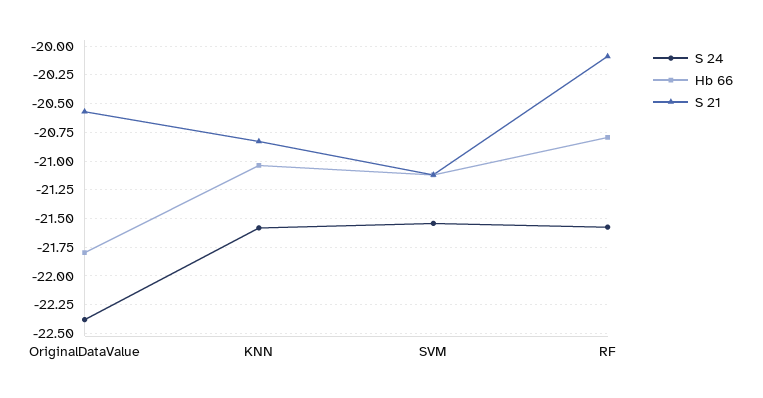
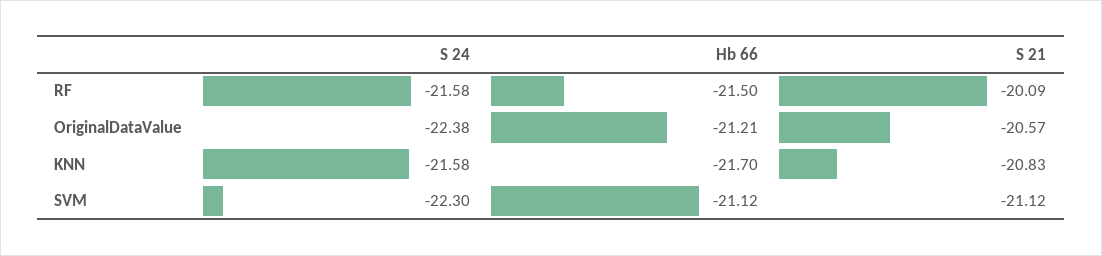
Hb 66, OriginalDataValue: -21.75 -> -21.21
Hb 66, KNN: -21 -> -21.7
S 24, SVM: -21.5 -> -22.3
Hb 66, RF: -20.75 -> -21.5

